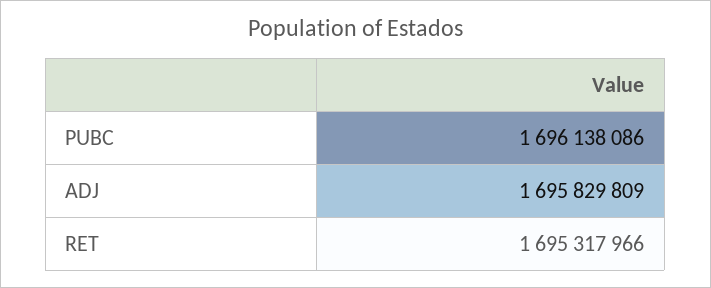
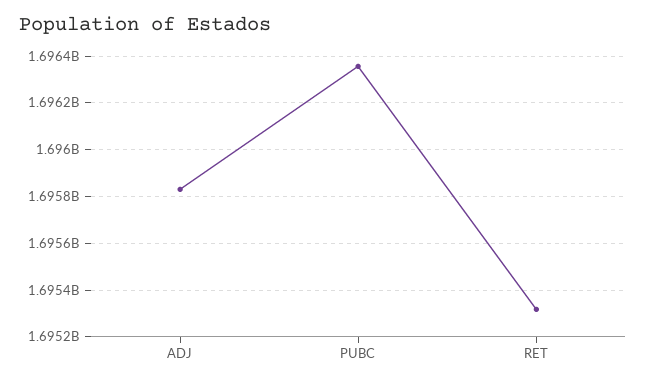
PUBC: 1696138086 -> 1696350000

